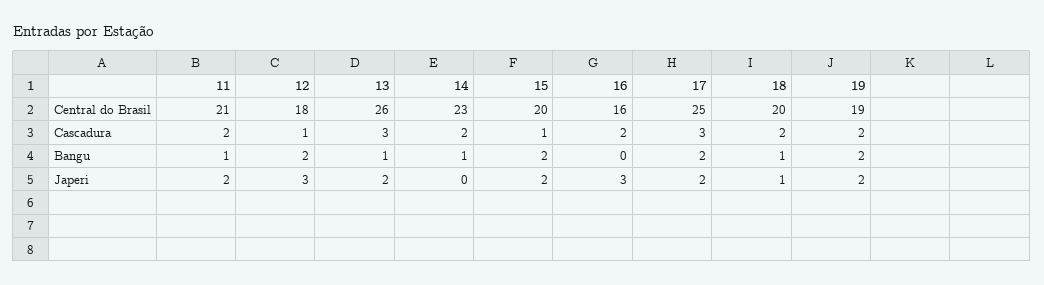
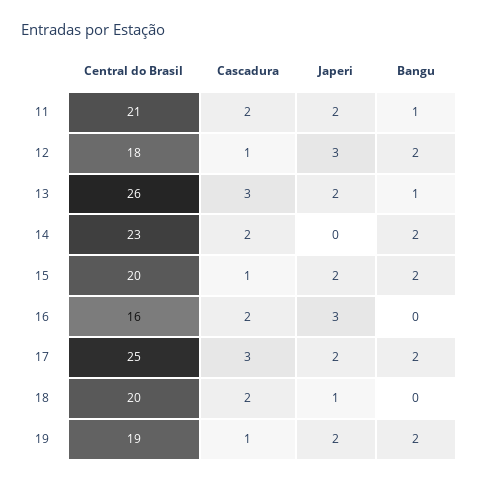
19, Cascadura: 2 -> 1
14, Bangu: 1 -> 2
18, Bangu: 1 -> 0

